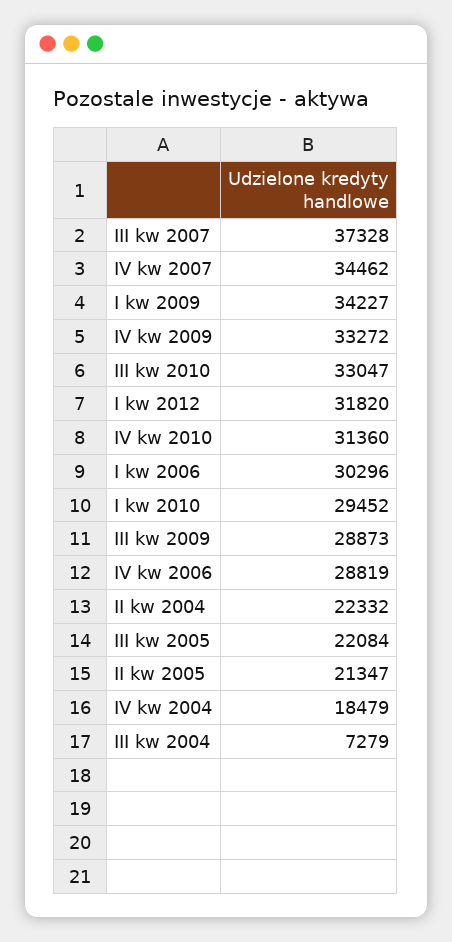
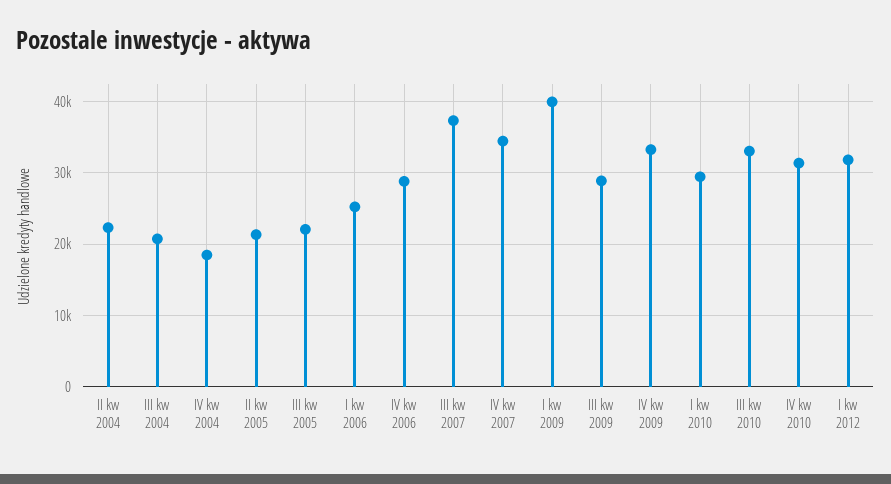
I kw 2009: 34227 -> 40000
I kw 2006: 30296 -> 25000
III kw 2004: 7279 -> 21000

